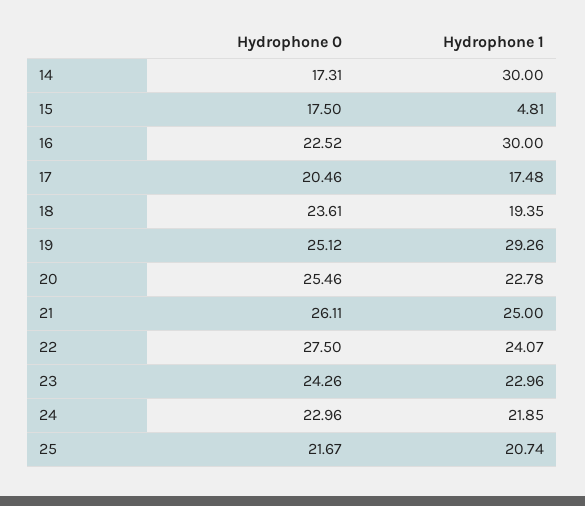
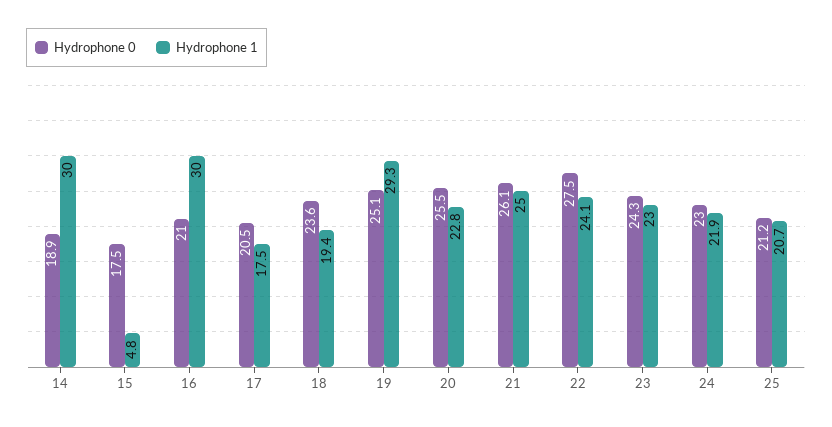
Hydrophone 0, 14: 17.31 -> 18.9
Hydrophone 0, 16: 22.52 -> 21
Hydrophone 0, 25: 21.67 -> 21.2

